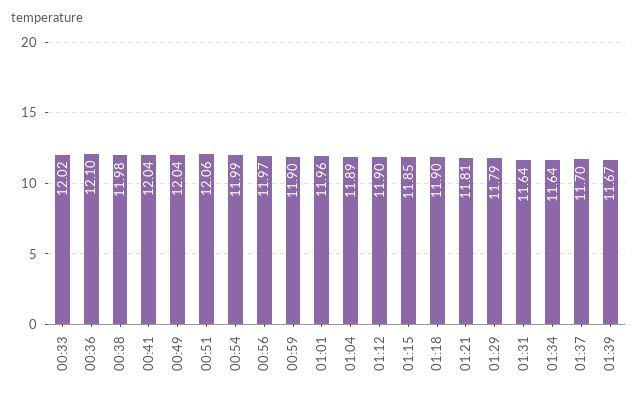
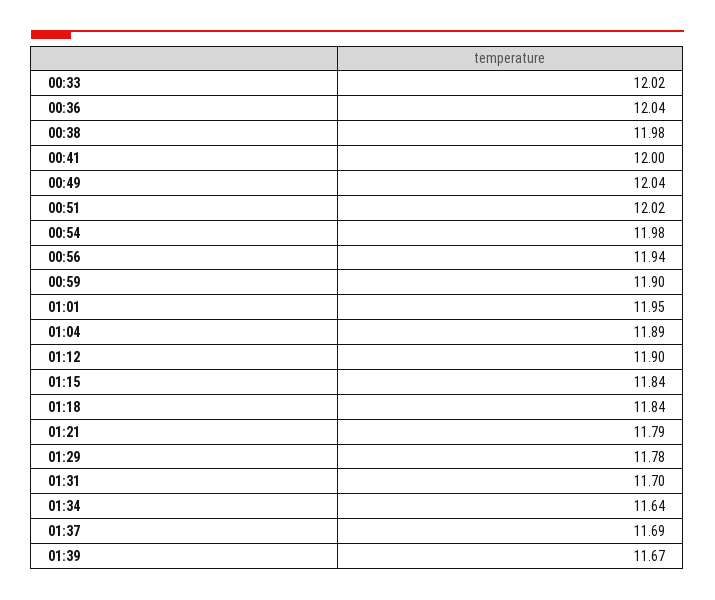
00:36: 12.1 -> 12.04
00:41: 12.04 -> 12
00:51: 12.06 -> 12.02
00:54: 11.99 -> 11.98
00:56: 11.97 -> 11.94
01:01: 11.96 -> 11.95
01:15: 11.85 -> 11.84
01:18: 11.9 -> 11.84
01:21: 11.81 -> 11.79
01:29: 11.79 -> 11.78
01:31: 11.64 -> 11.7
01:37: 11.7 -> 11.69

